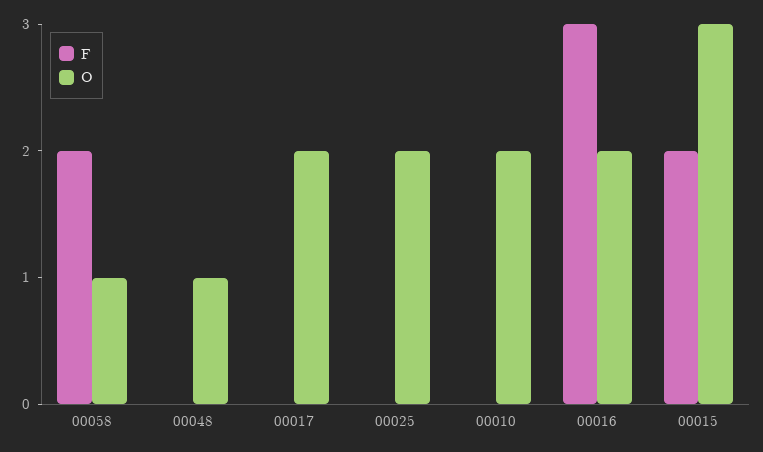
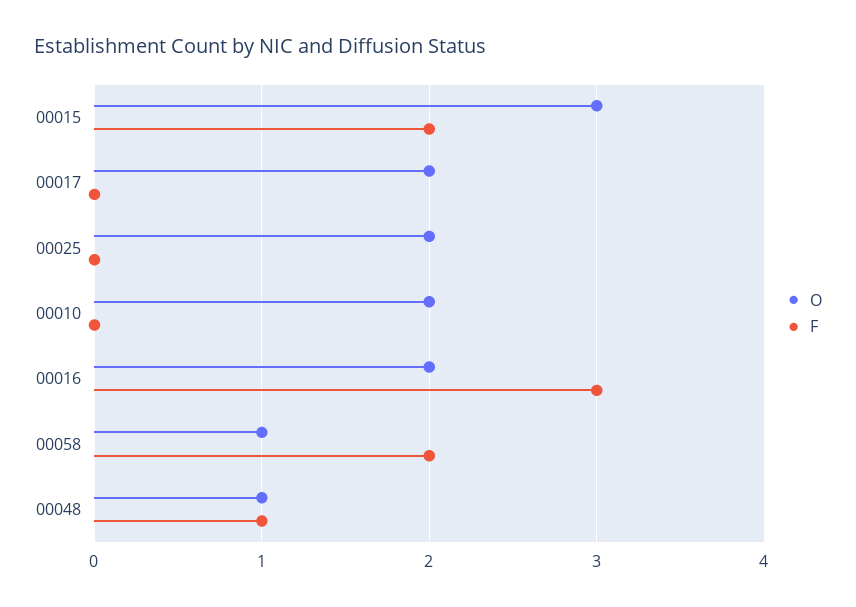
F, 00048: 0 -> 1

